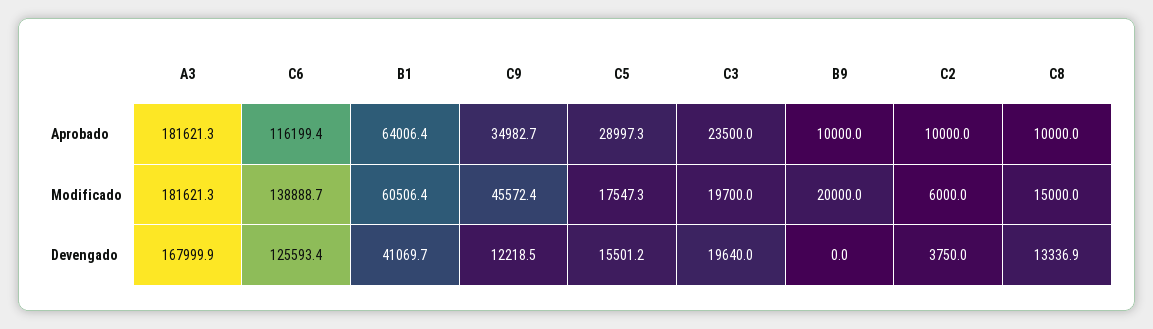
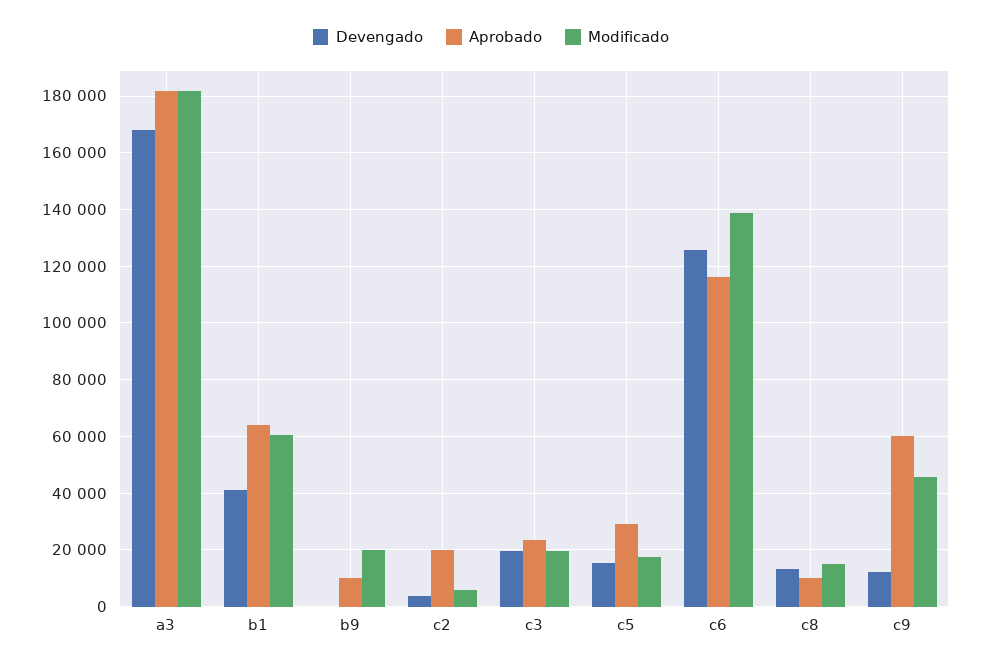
Aprobado, C9: 34982.7 -> 60000
Aprobado, C2: 10000 -> 20000

